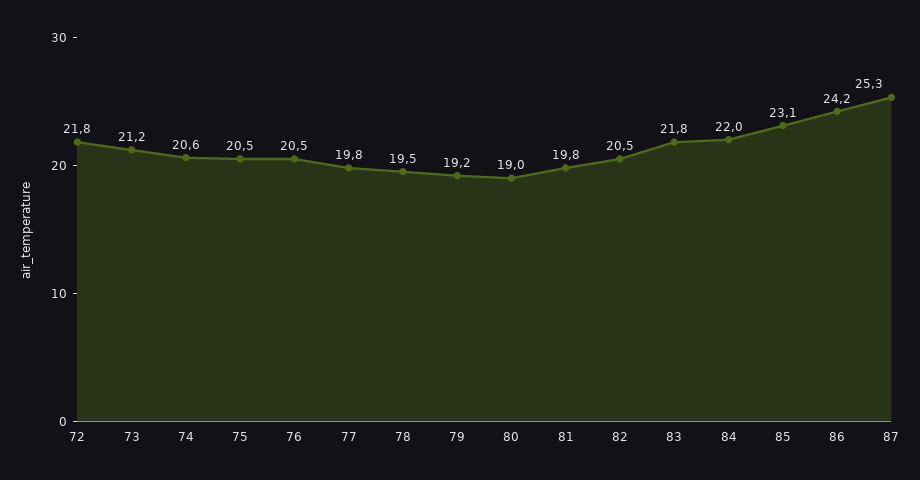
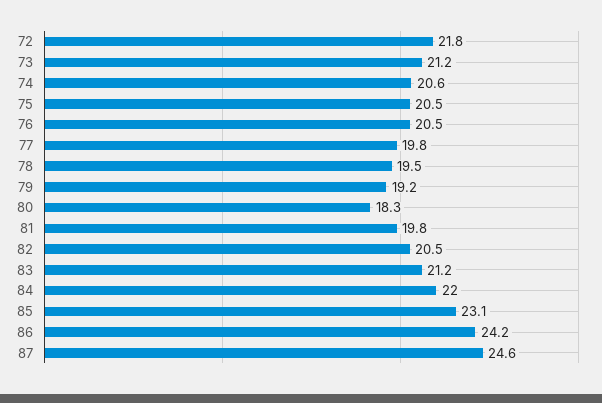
80: 19 -> 18.3
83: 21.8 -> 21.2
87: 25.3 -> 24.6

